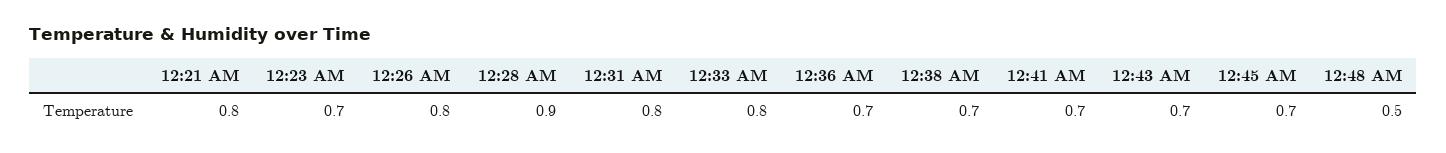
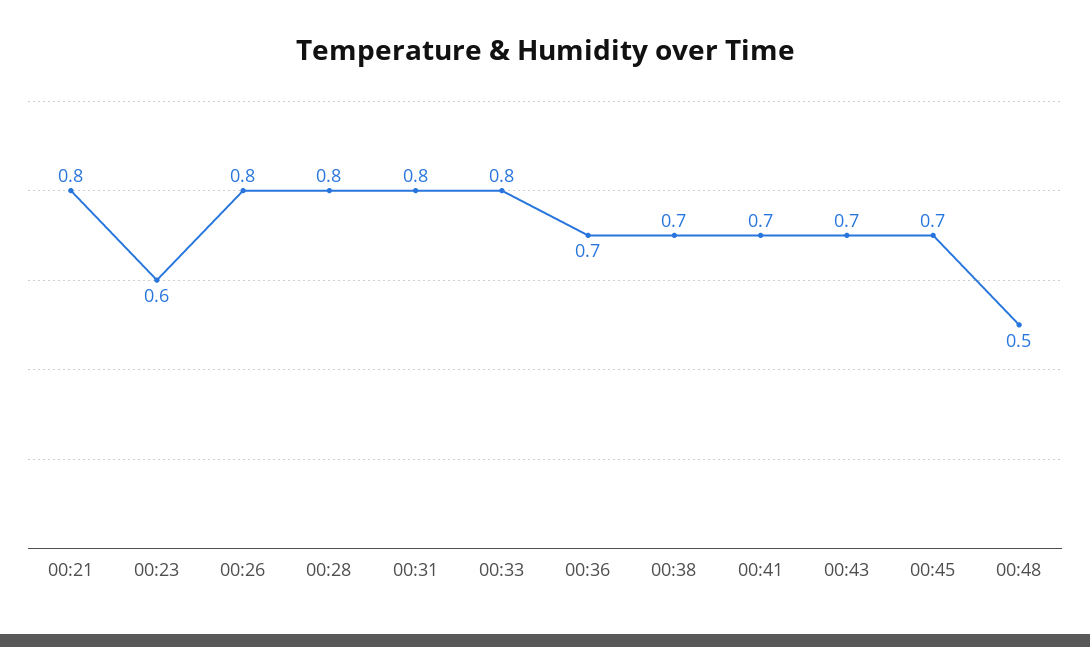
12:23 AM: 0.7 -> 0.6
12:28 AM: 0.9 -> 0.8

